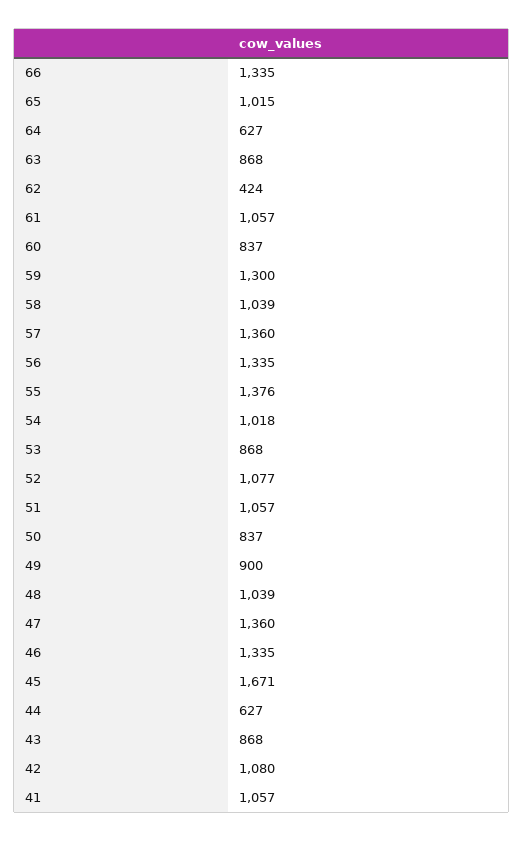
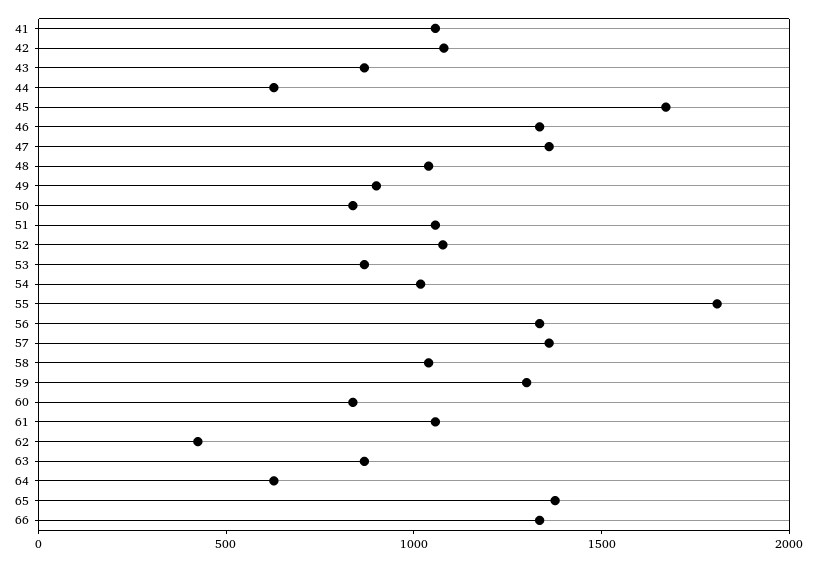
65: 1015 -> 1400
55: 1376 -> 1800

